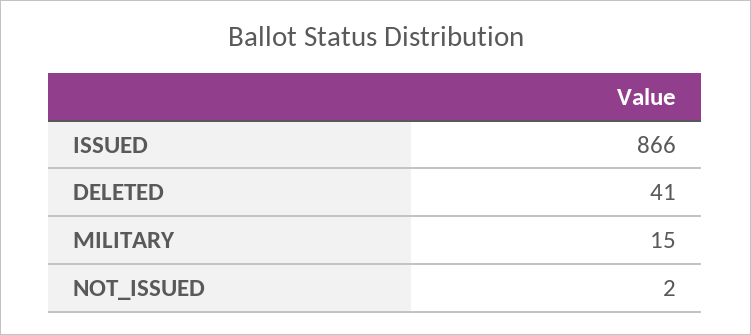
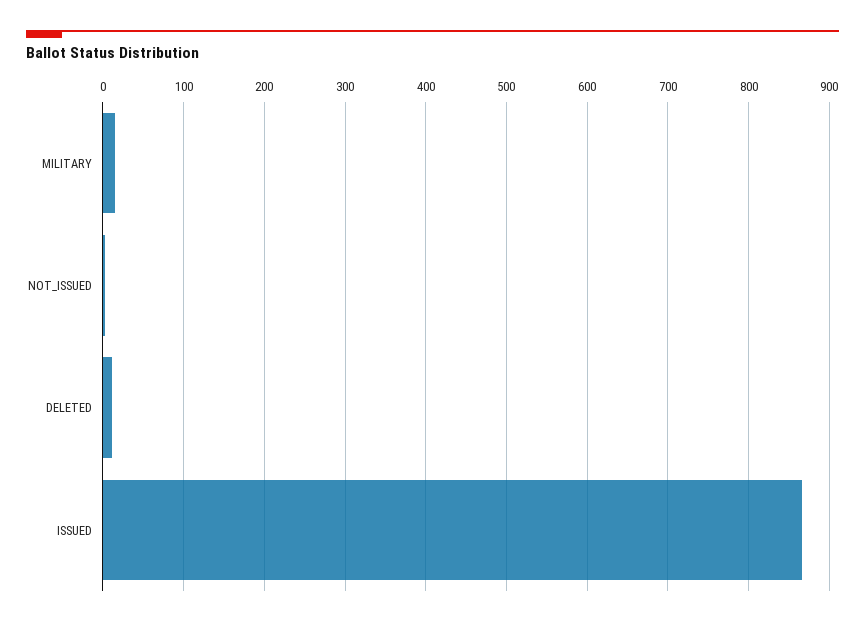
DELETED: 41 -> 10

